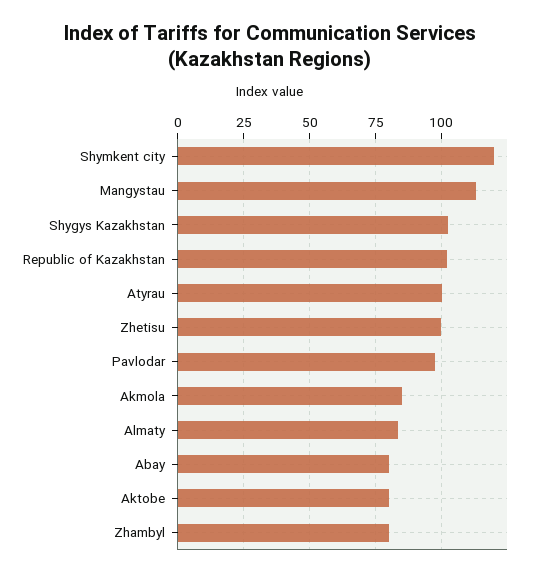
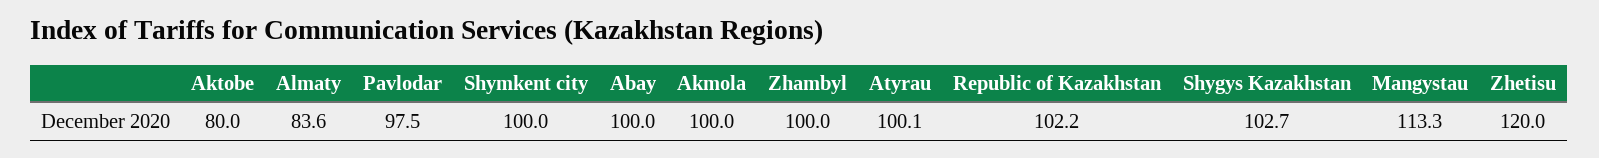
Shymkent city: 120 -> 100
Zhetisu: 100 -> 120
Akmola: 85 -> 100
Abay: 80 -> 100
Zhambyl: 80 -> 100

